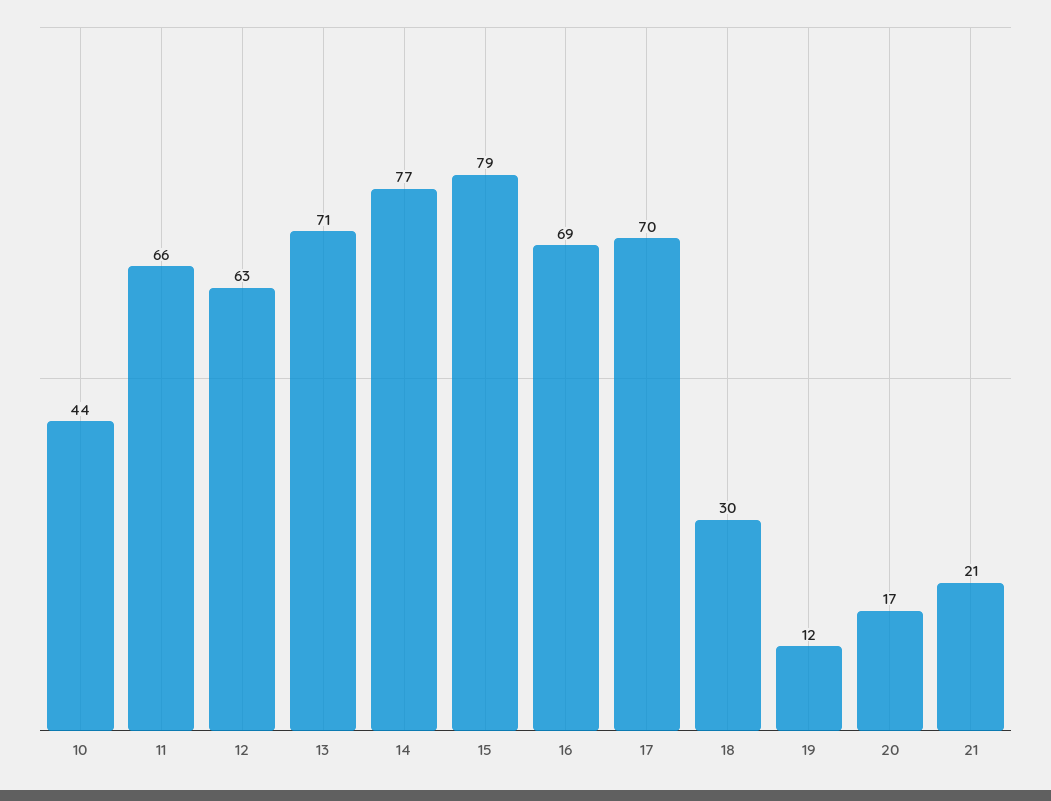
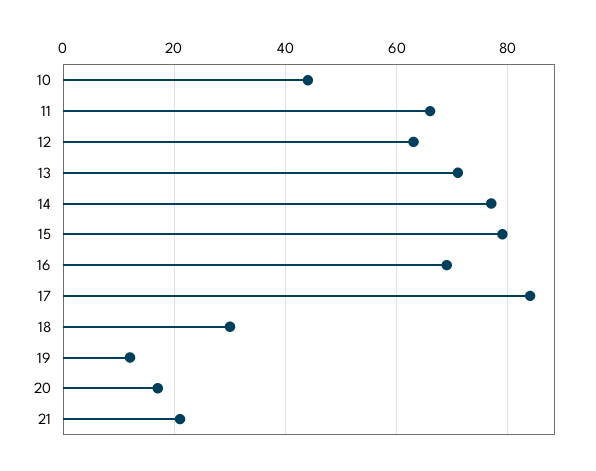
17: 70 -> 85

